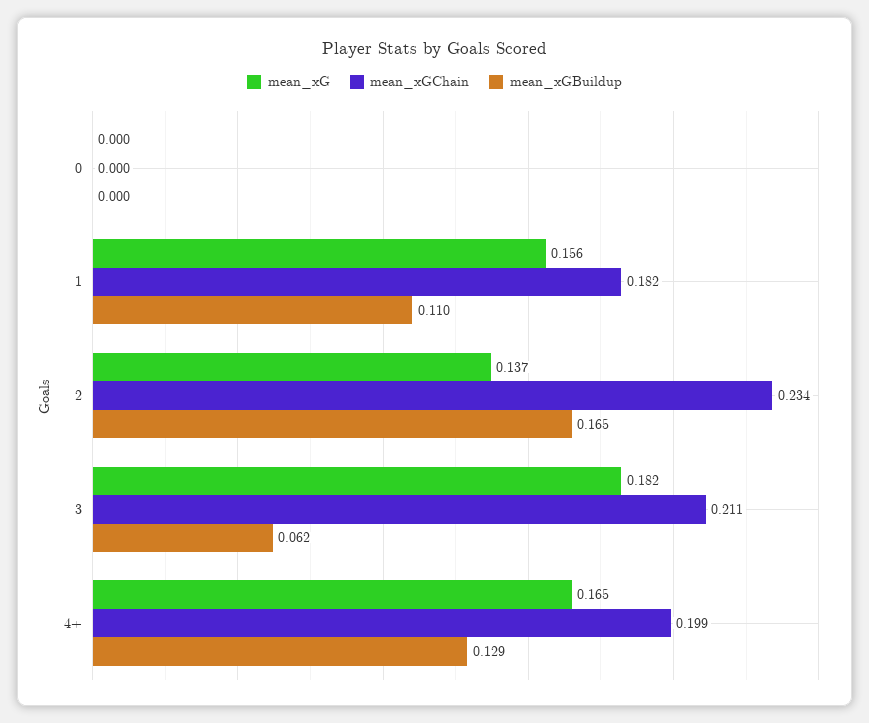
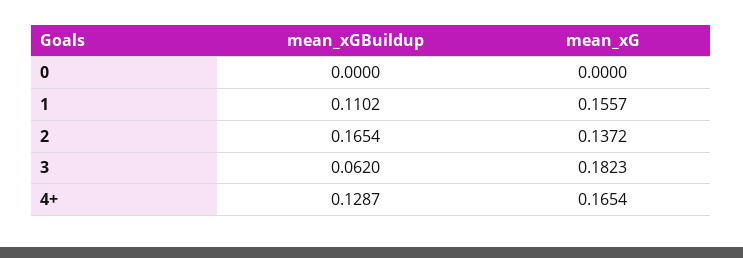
mean_xGChain, 0: 0 -> none
mean_xGChain, 1: 0.182 -> none
mean_xGChain, 2: 0.234 -> none
mean_xGChain, 3: 0.211 -> none
mean_xGChain, 4+: 0.199 -> none

